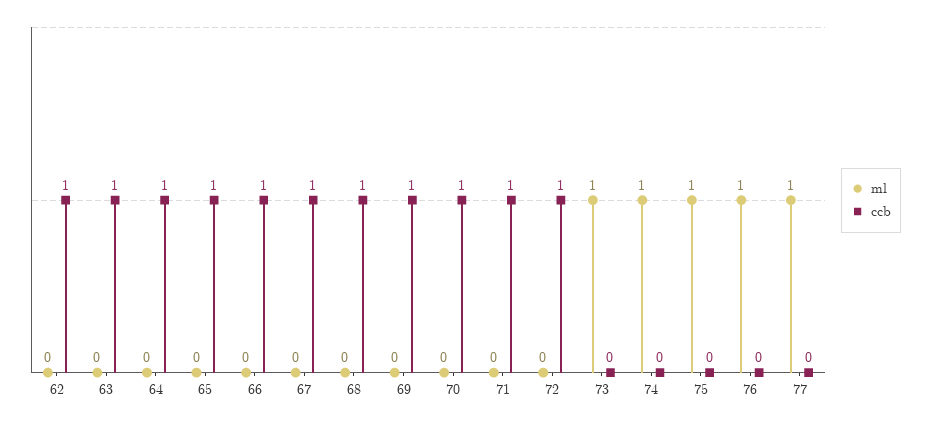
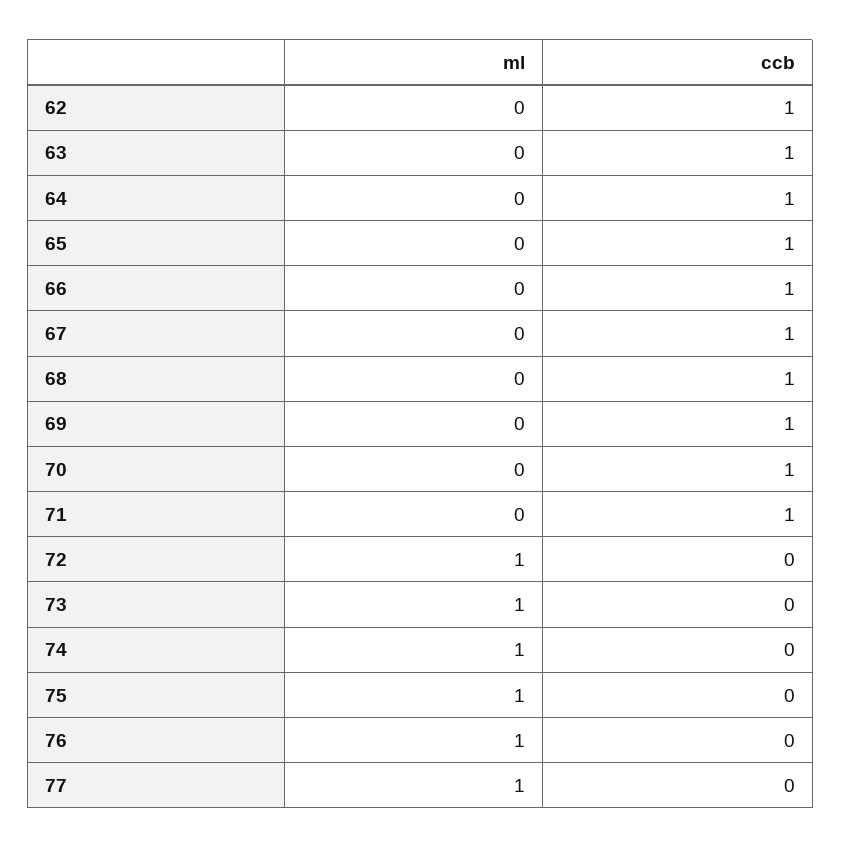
ml, 72: 0 -> 1
ccb, 72: 1 -> 0

